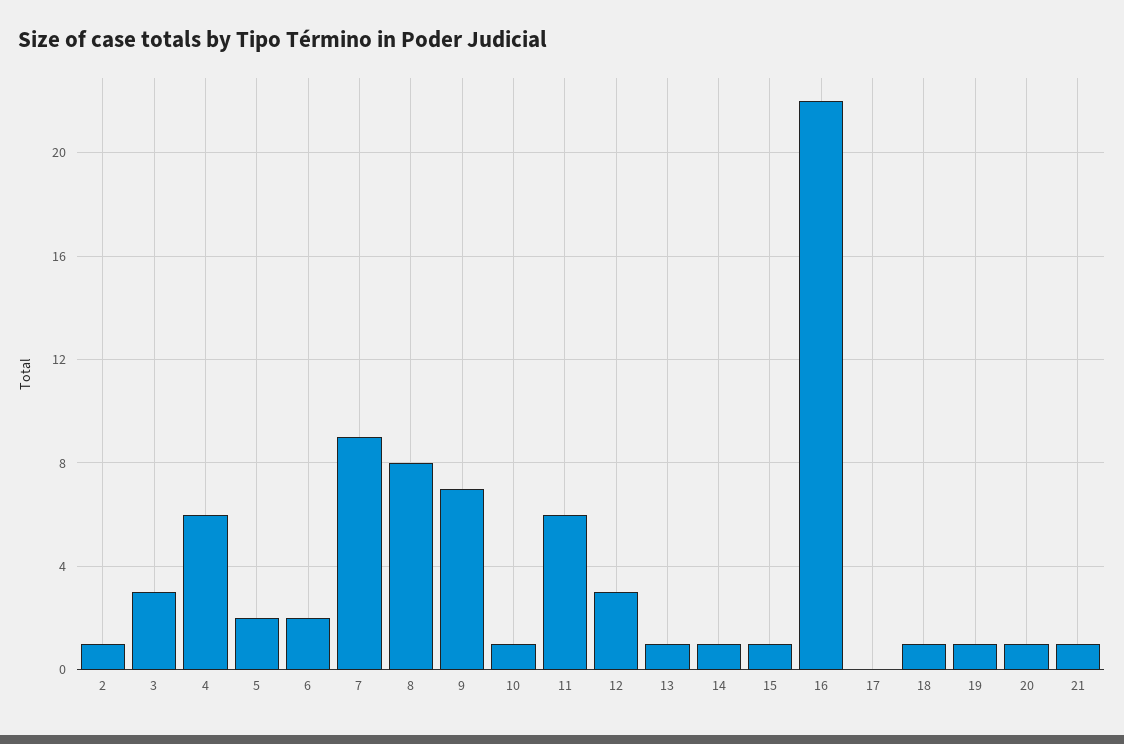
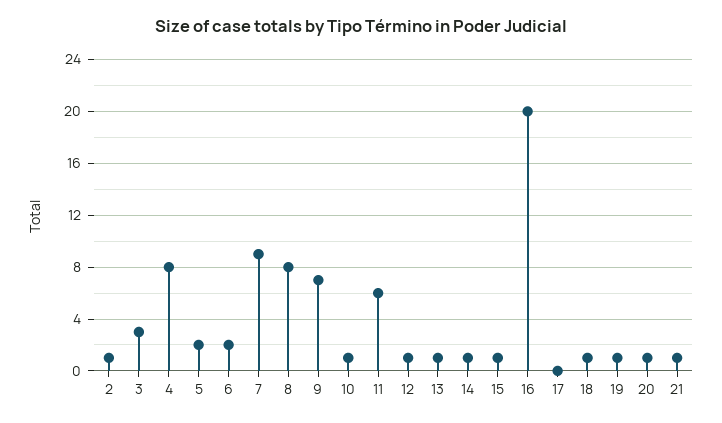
4: 6 -> 8
12: 3 -> 1
16: 22 -> 20

